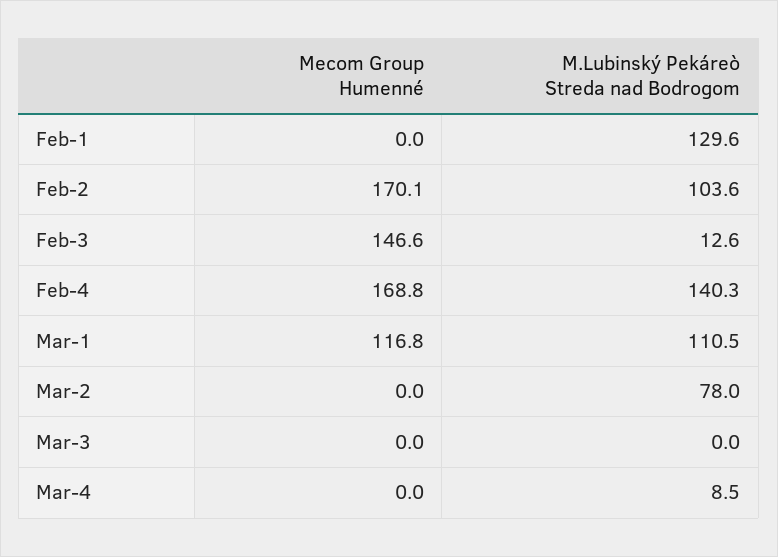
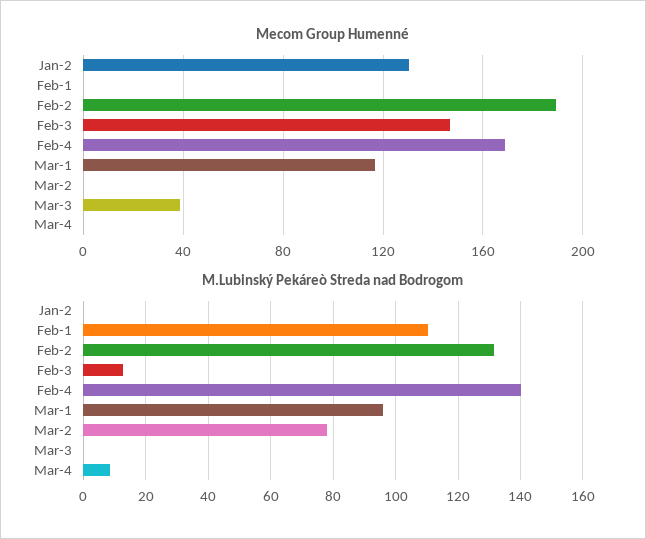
M.Lubinský Pekáreò Streda nad Bodrogom, Feb-1: 129.6 -> 110
Mecom Group Humenné, Feb-2: 170.1 -> 190
M.Lubinský Pekáreò Streda nad Bodrogom, Feb-2: 103.6 -> 132
M.Lubinský Pekáreò Streda nad Bodrogom, Mar-1: 110.5 -> 96
Mecom Group Humenné, Mar-3: 0 -> 40
Mecom Group Humenné, Jan-2: none -> 130
M.Lubinský Pekáreò Streda nad Bodrogom, Jan-2: none -> 0

